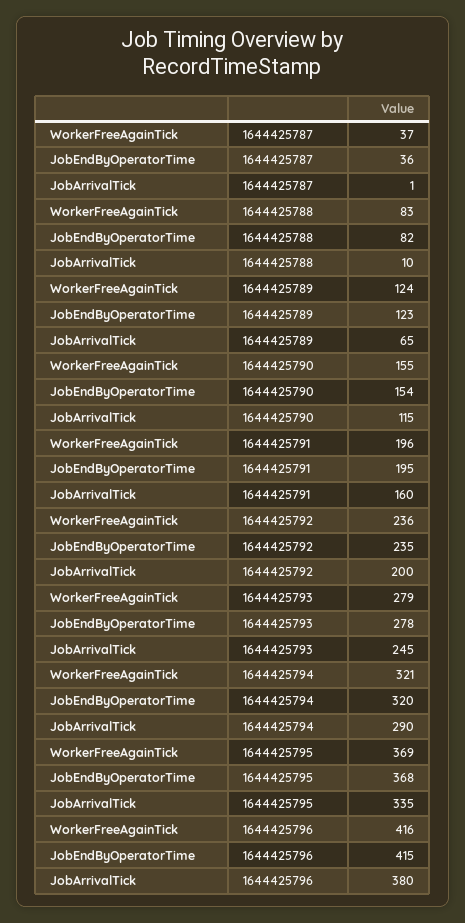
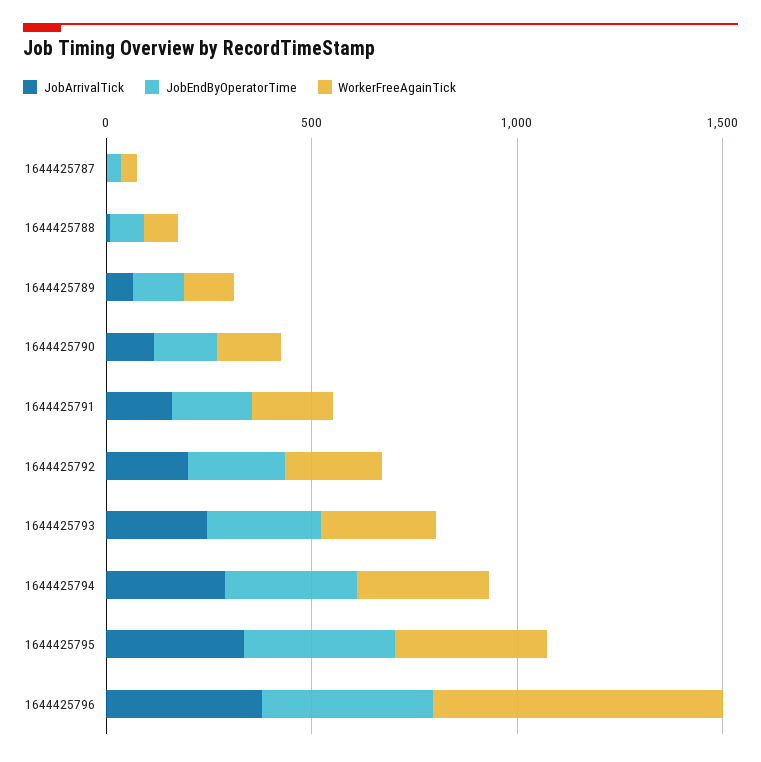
WorkerFreeAgainTick, 1644425796: 416 -> 700

